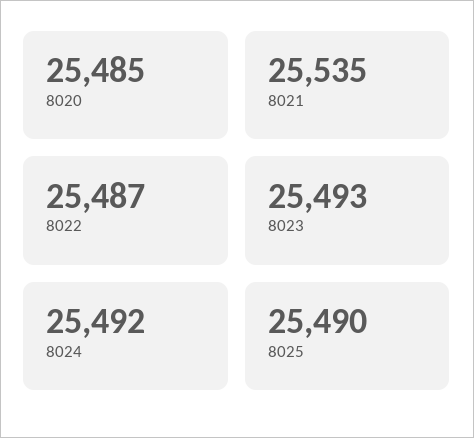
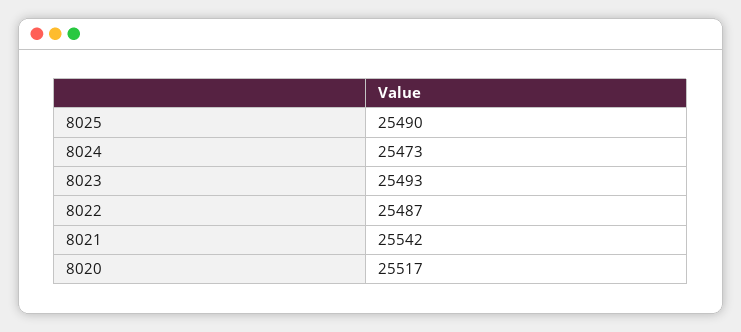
8020: 25485 -> 25517
8021: 25535 -> 25542
8024: 25492 -> 25473

